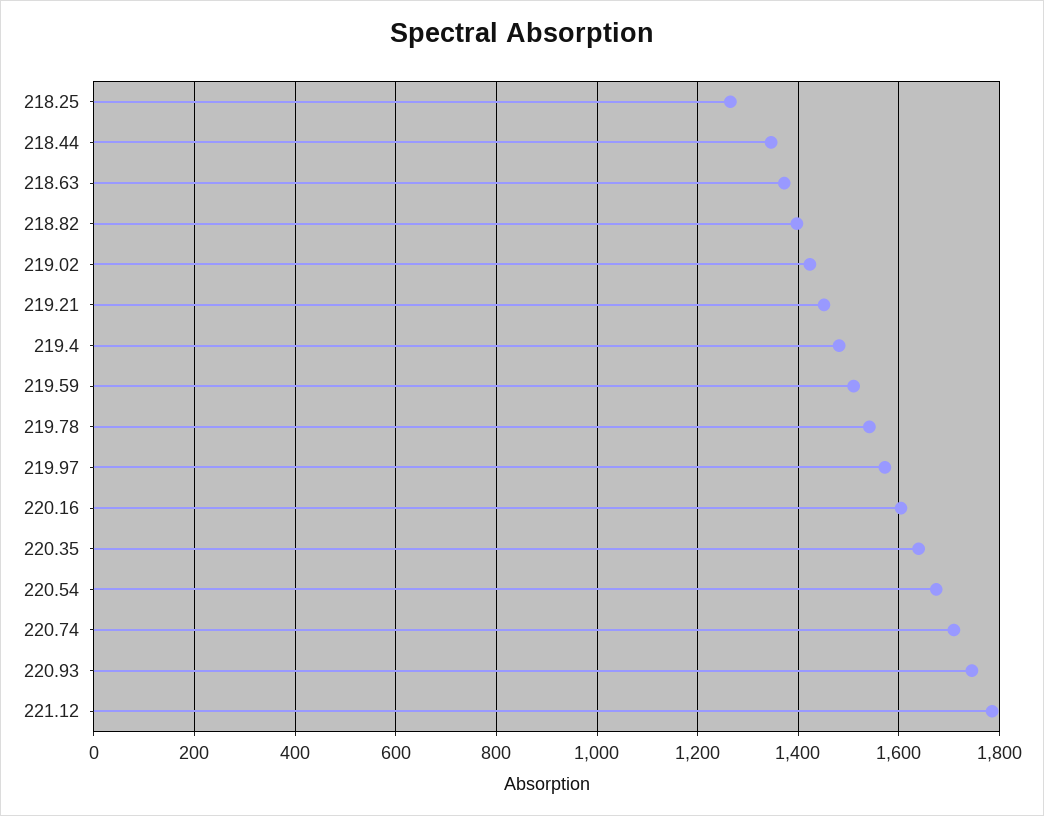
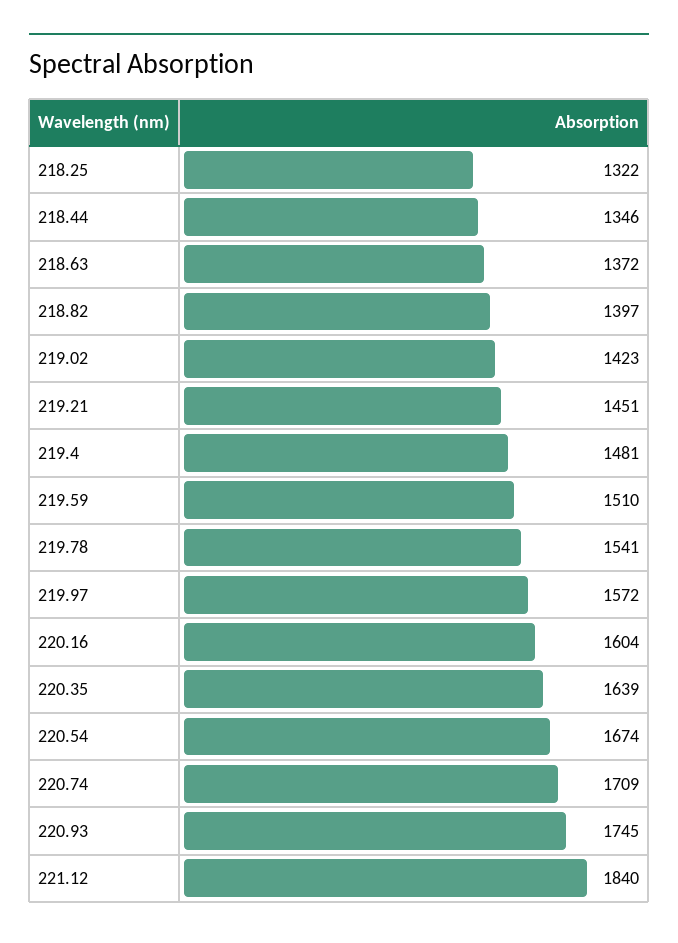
218.25: 1260 -> 1322
221.12: 1780 -> 1840

